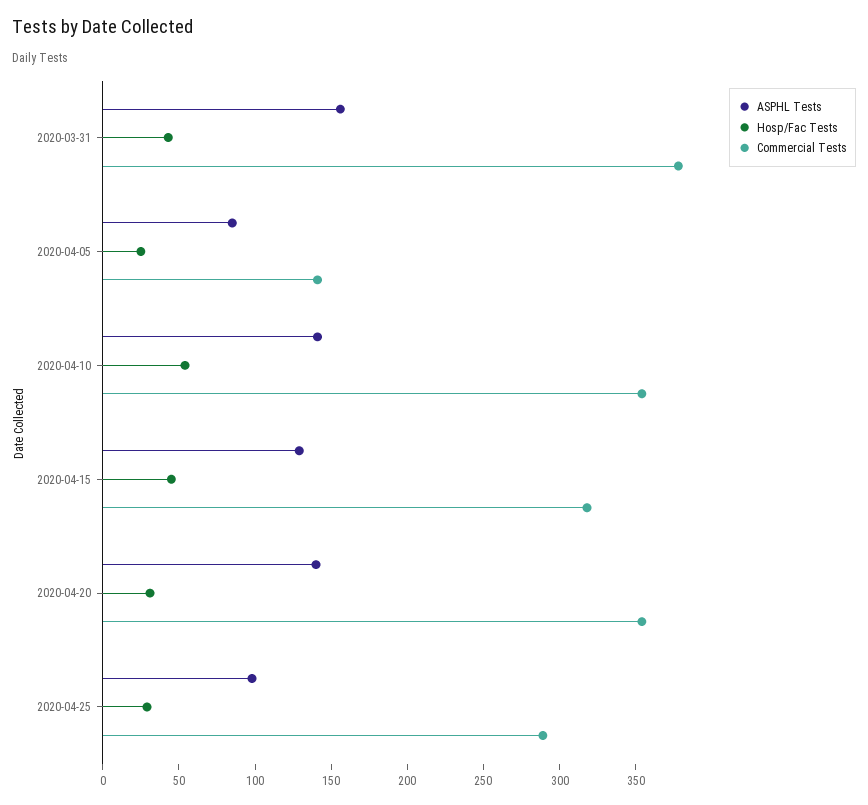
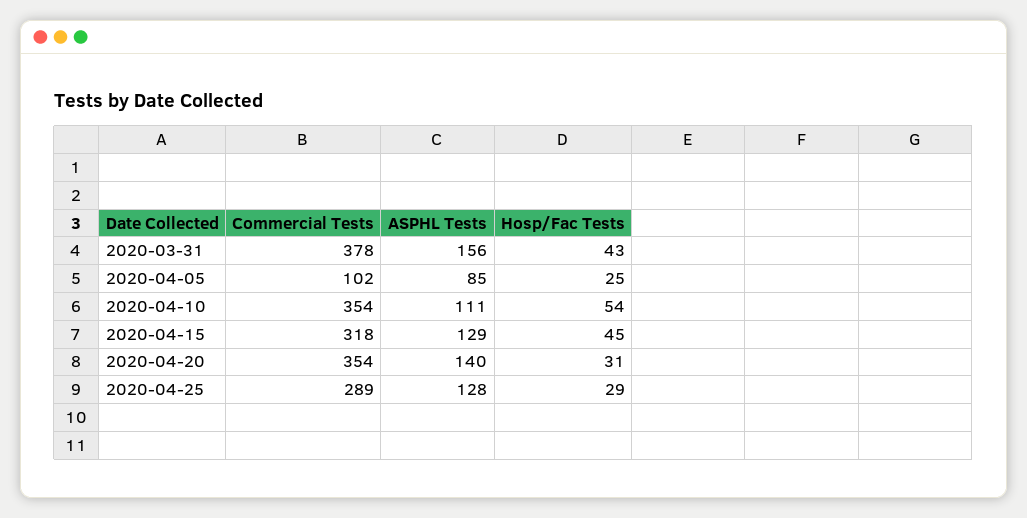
Commercial Tests, 2020-04-05: 140 -> 102
ASPHL Tests, 2020-04-10: 140 -> 111
ASPHL Tests, 2020-04-25: 100 -> 128

